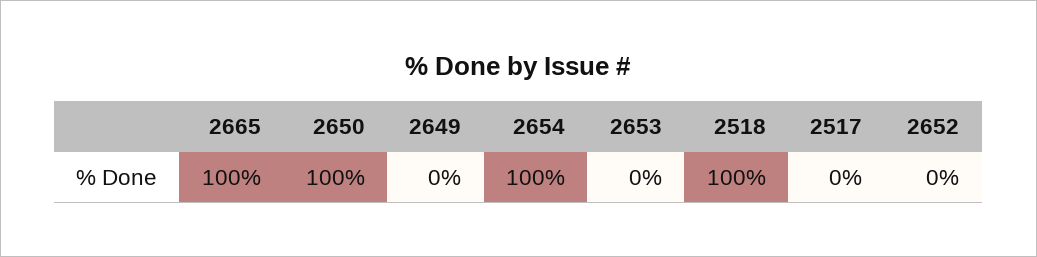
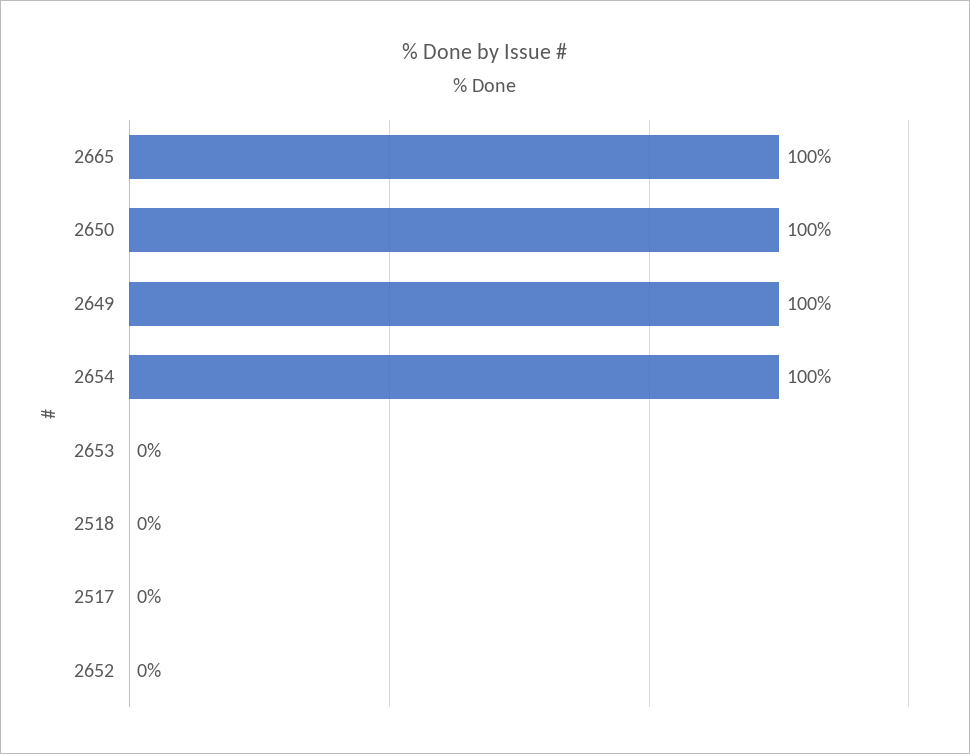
2649: 0 -> 100
2518: 100 -> 0

